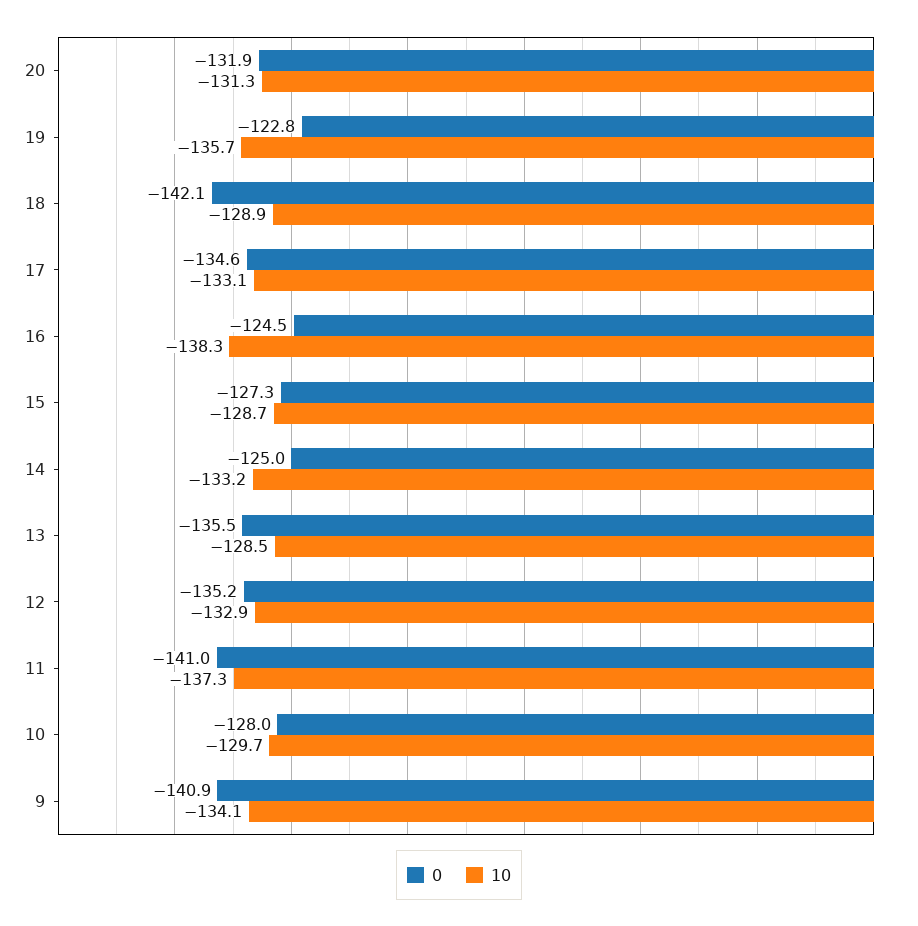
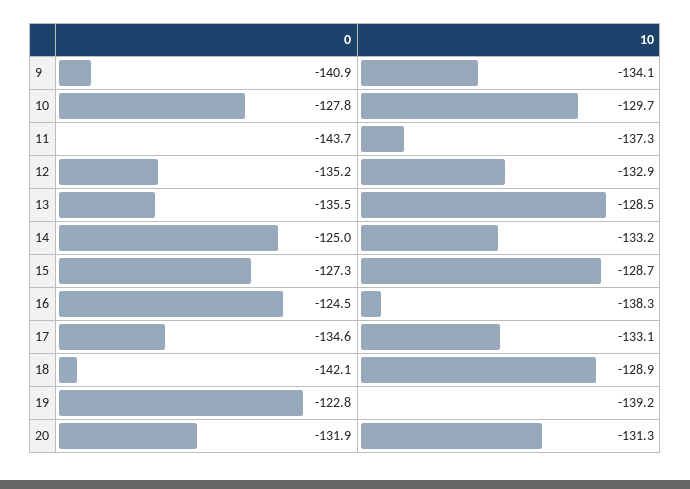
10, 19: -135.7 -> -139.2
0, 11: -141 -> -143.7
0, 10: -128 -> -127.8

